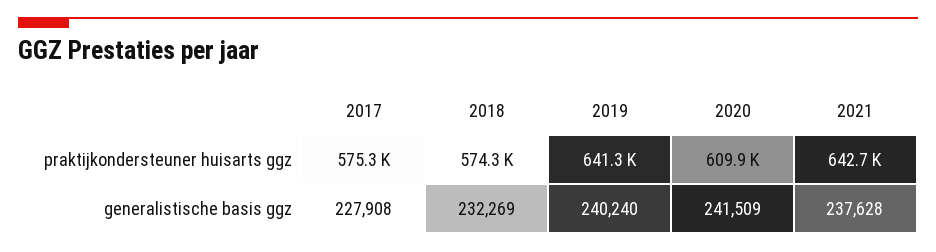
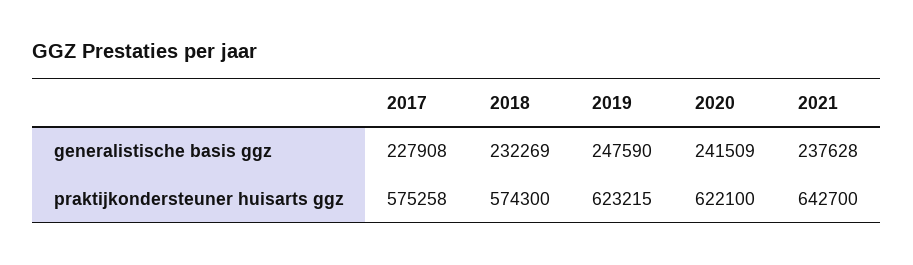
2019, praktijkondersteuner huisarts ggz: 641300 -> 623215
2020, praktijkondersteuner huisarts ggz: 609900 -> 622100
2019, generalistische basis ggz: 240240 -> 247590

